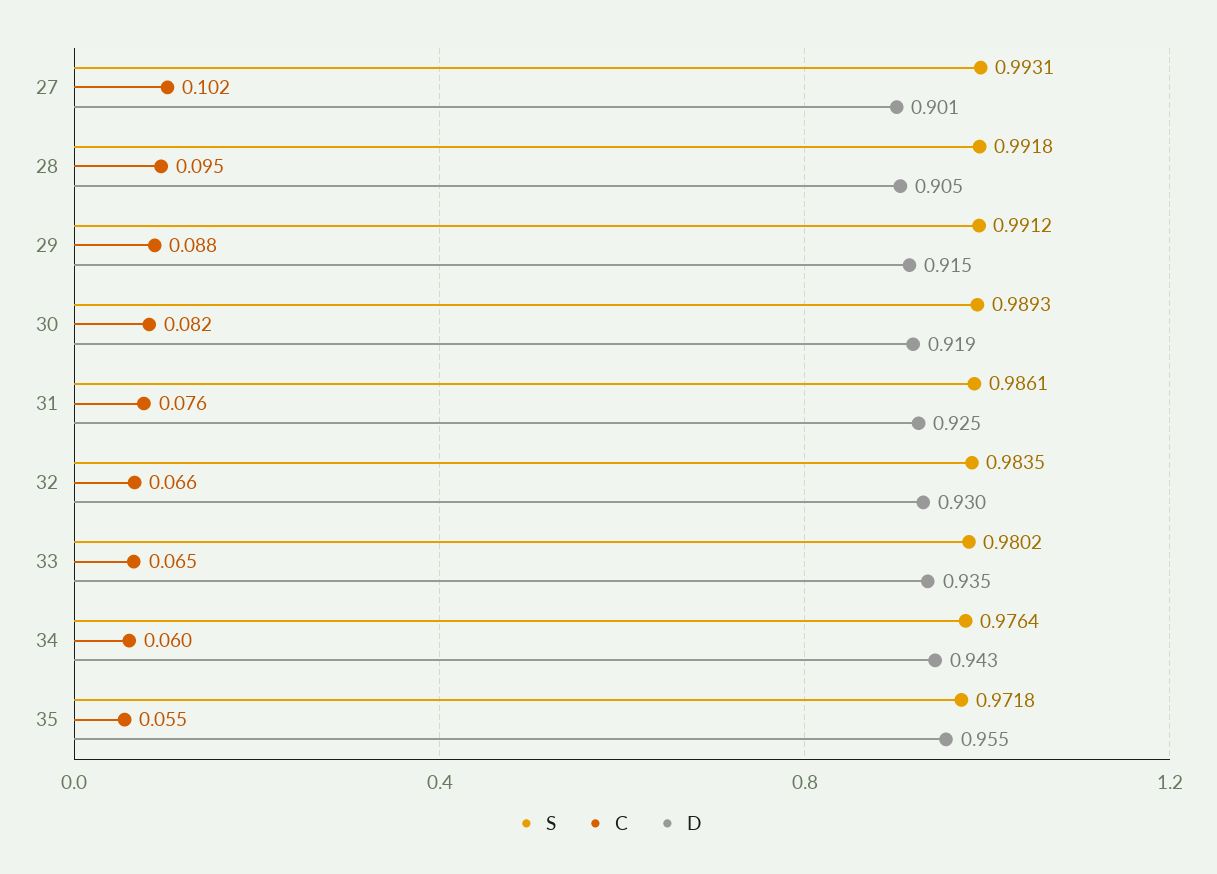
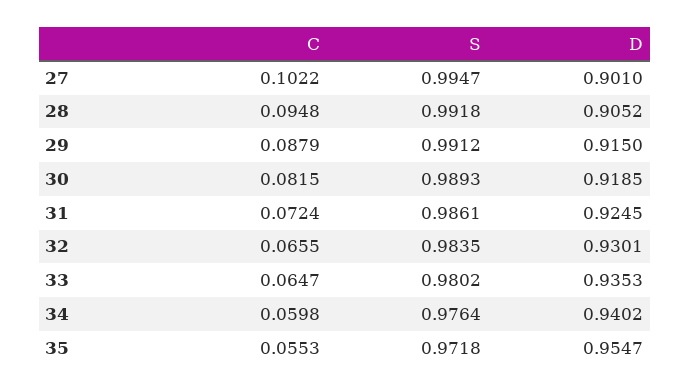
S, 27: 0.9931 -> 0.9947
C, 31: 0.076 -> 0.0724
D, 34: 0.943 -> 0.9402

